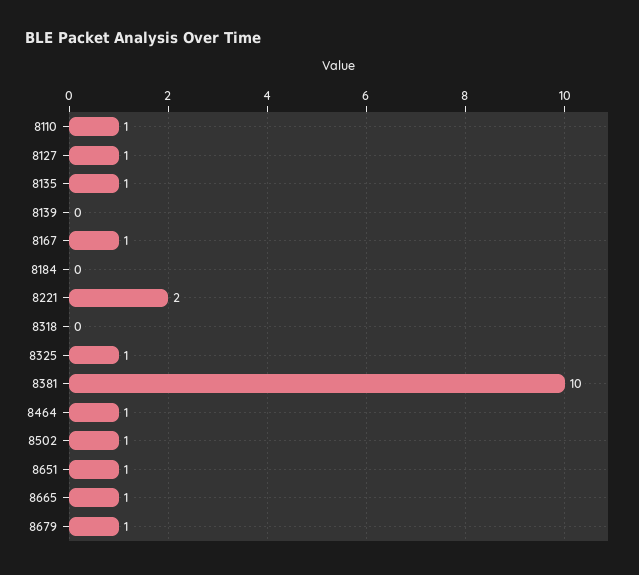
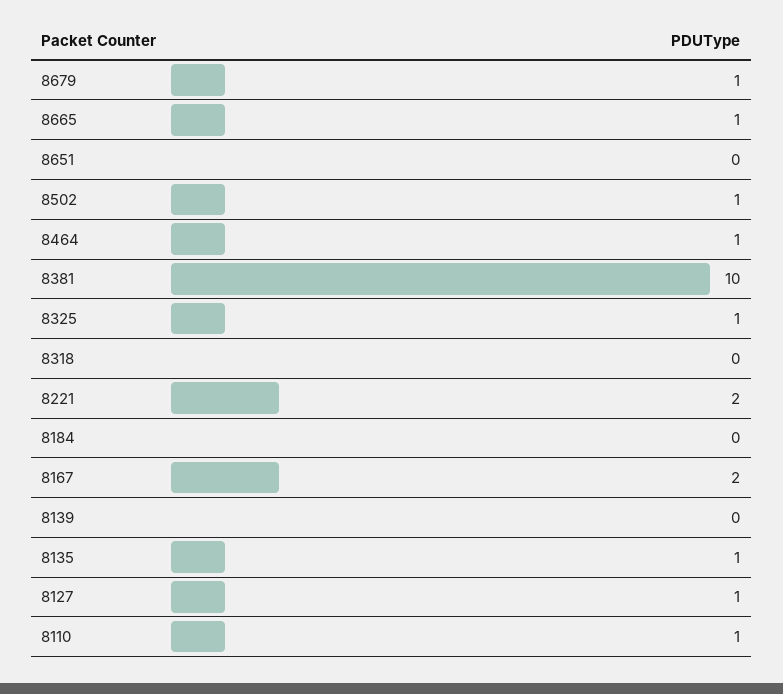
8167: 1 -> 2
8651: 1 -> 0

